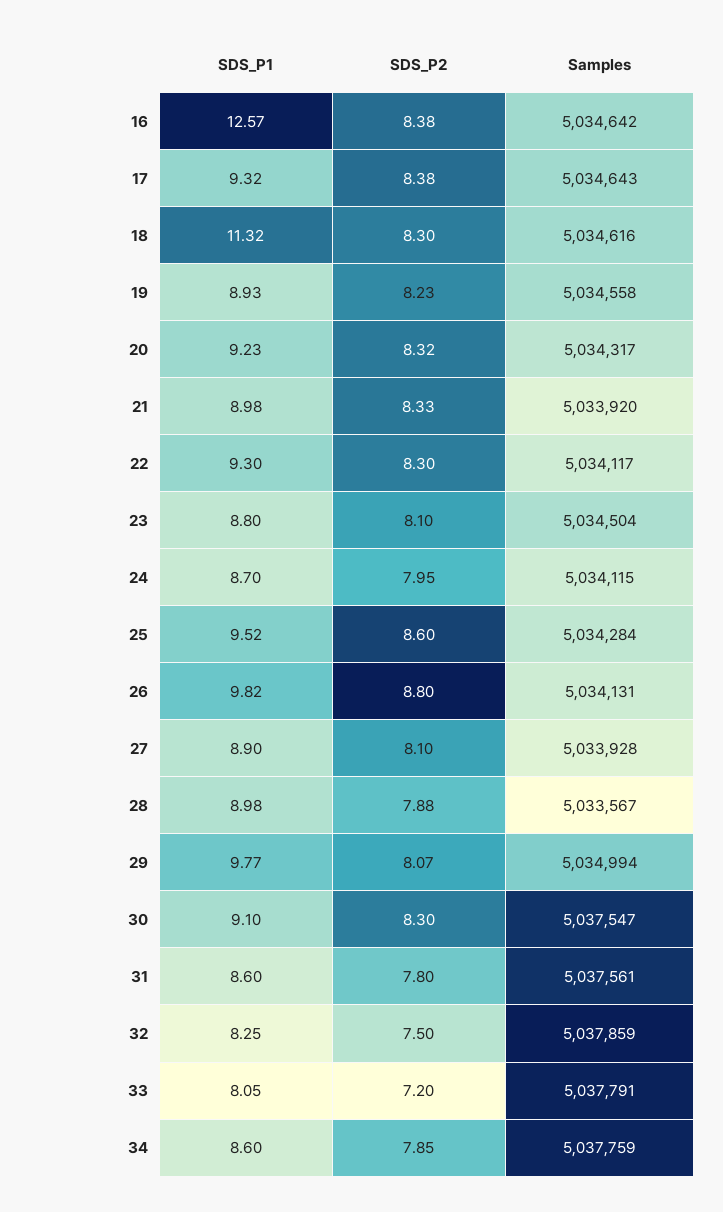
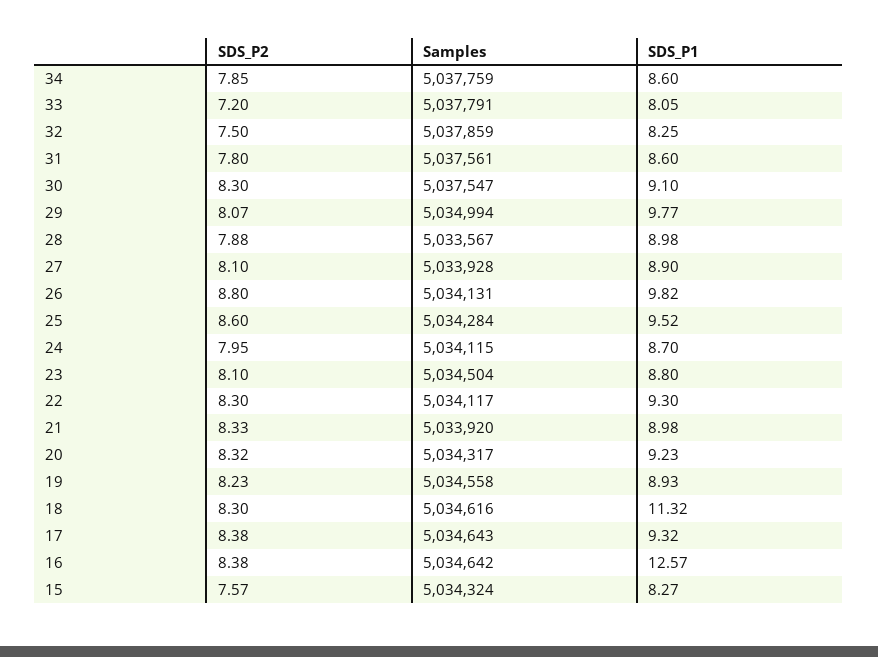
SDS_P2, 15: none -> 7.57
Samples, 15: none -> 5034324
SDS_P1, 15: none -> 8.27

